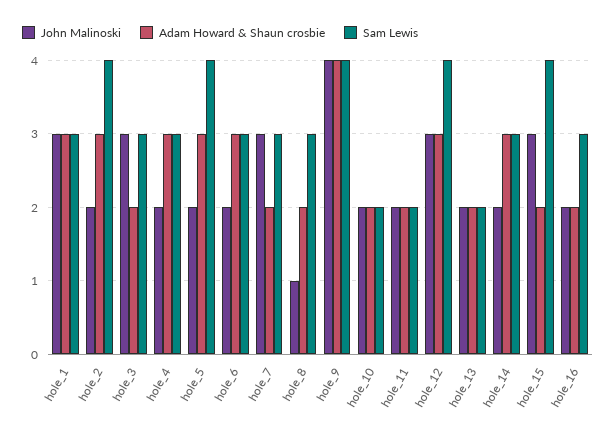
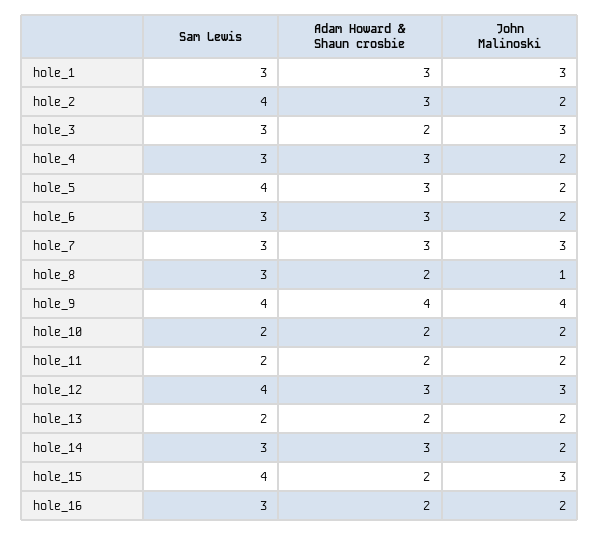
Adam Howard & Shaun crosbie, hole_7: 2 -> 3

